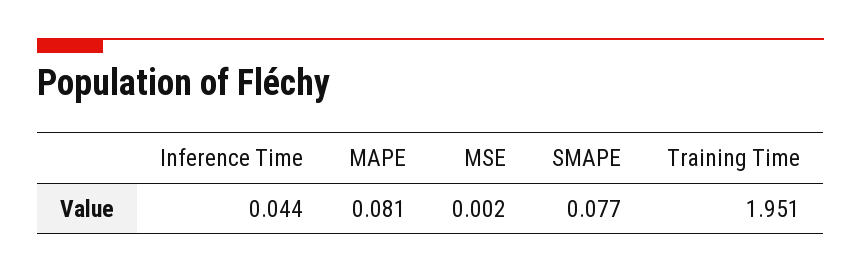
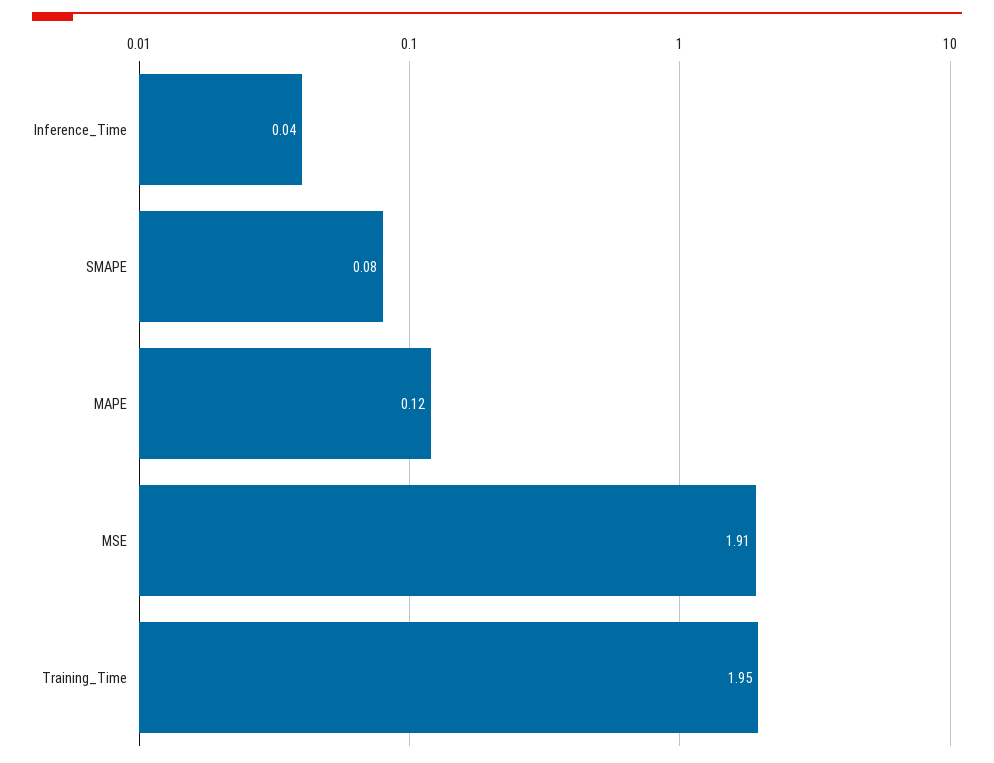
MAPE: 0.081 -> 0.12
MSE: 0.002 -> 1.91

